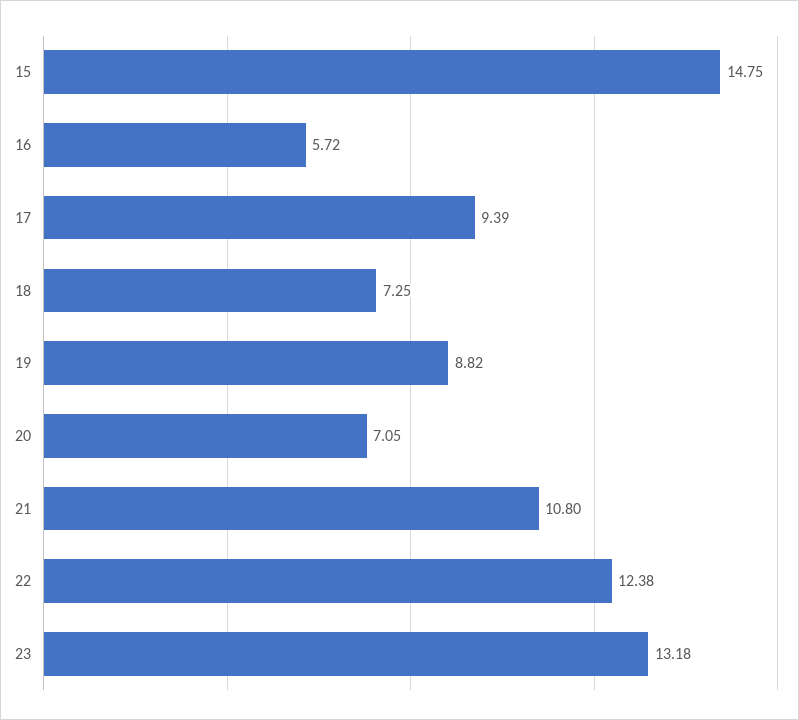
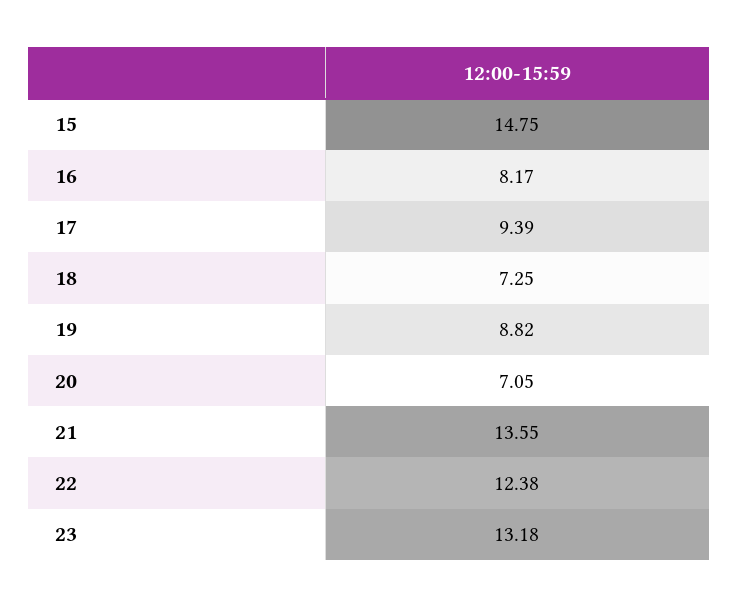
16: 5.72 -> 8.17
21: 10.8 -> 13.55

